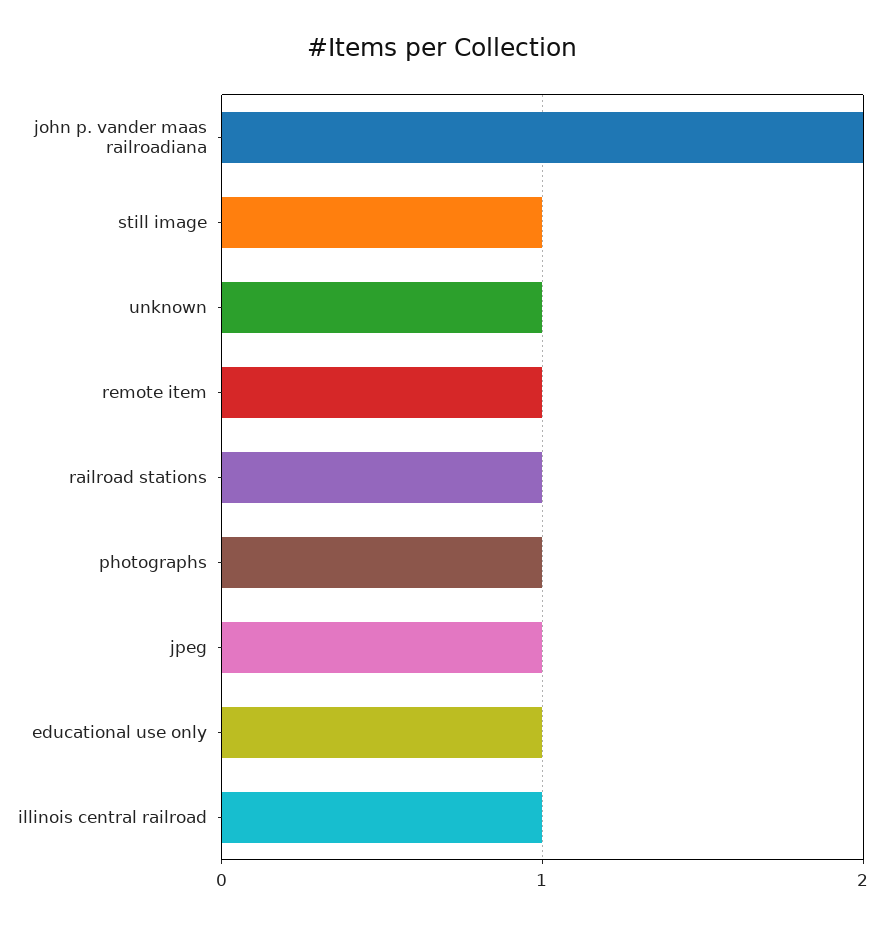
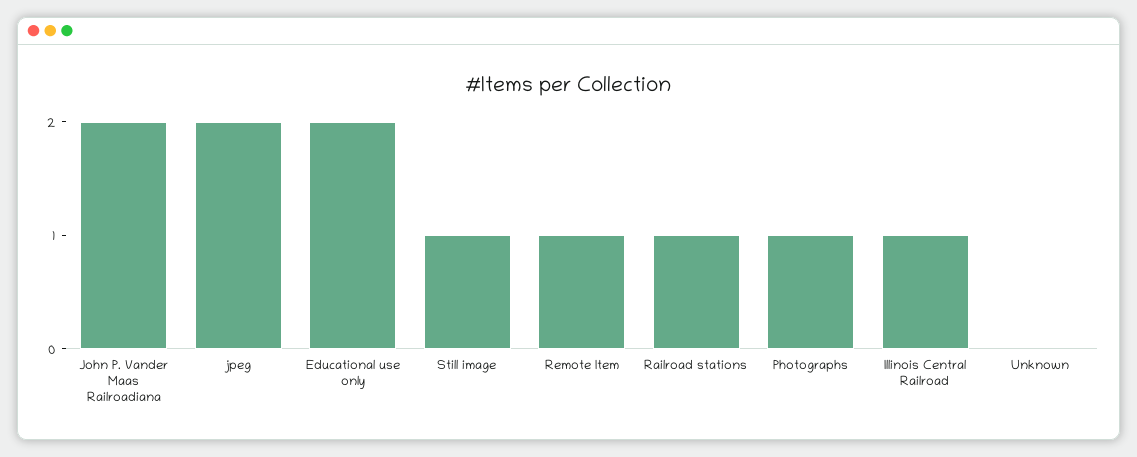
unknown: 1 -> 0
jpeg: 1 -> 2
educational use only: 1 -> 2

